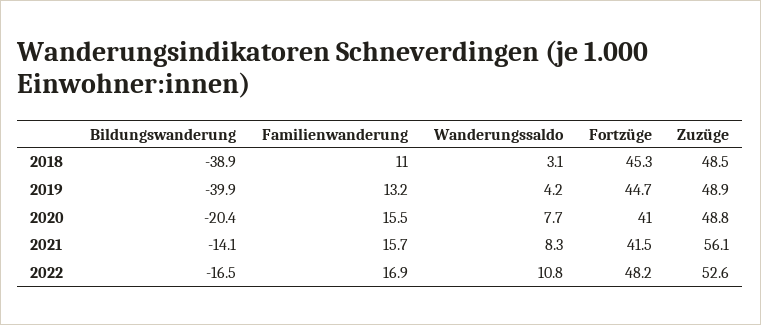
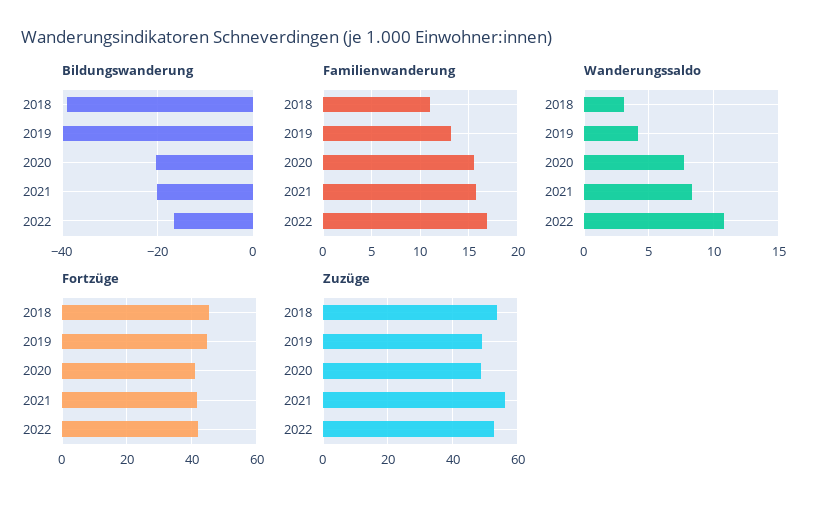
Zuzüge, 2018: 48.5 -> 54
Bildungswanderung, 2021: -14.1 -> -20
Fortzüge, 2022: 48.2 -> 42

